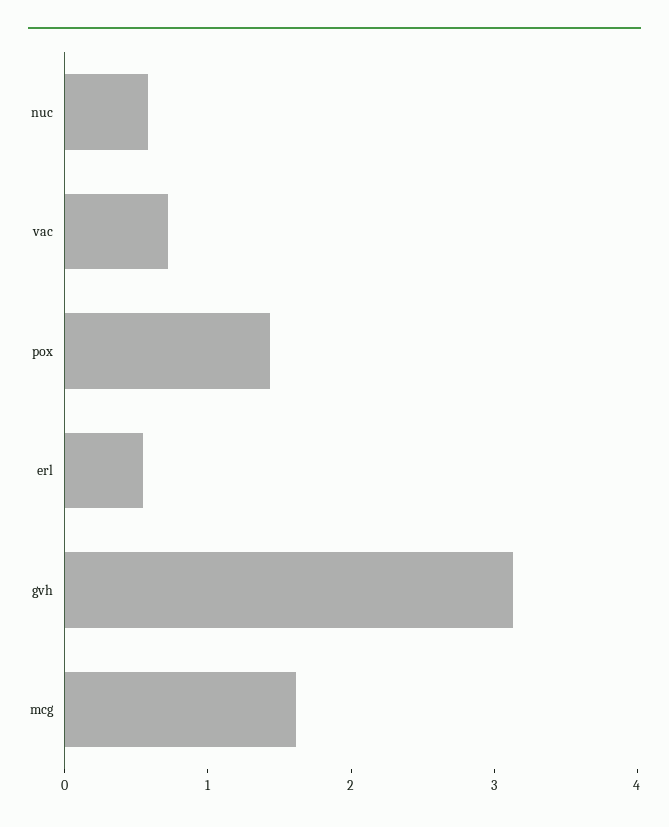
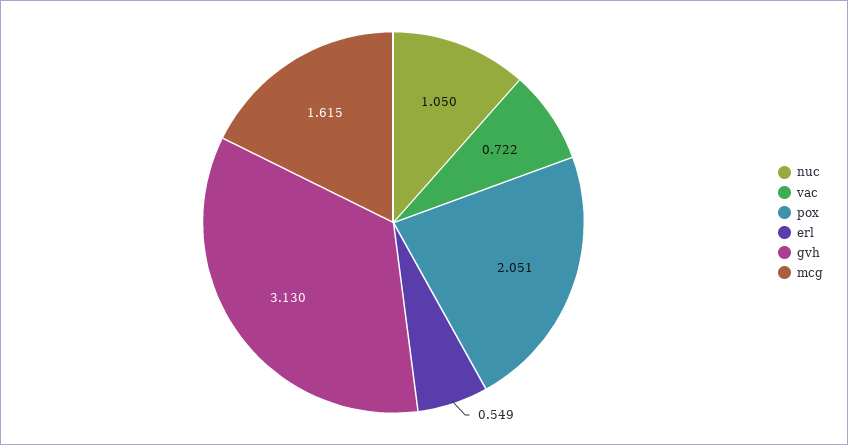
nuc: 0.6 -> 1.05
pox: 1.4 -> 2.051

